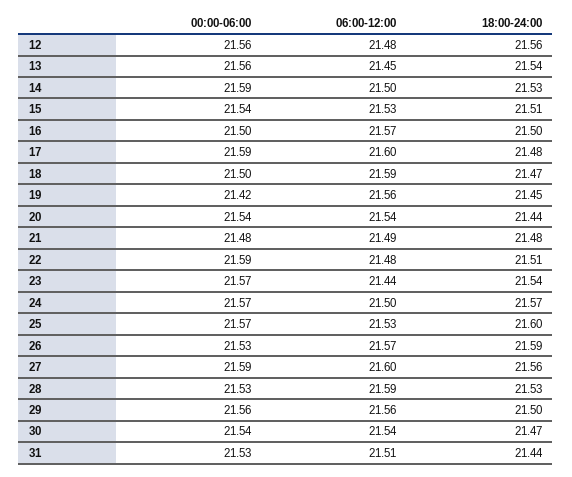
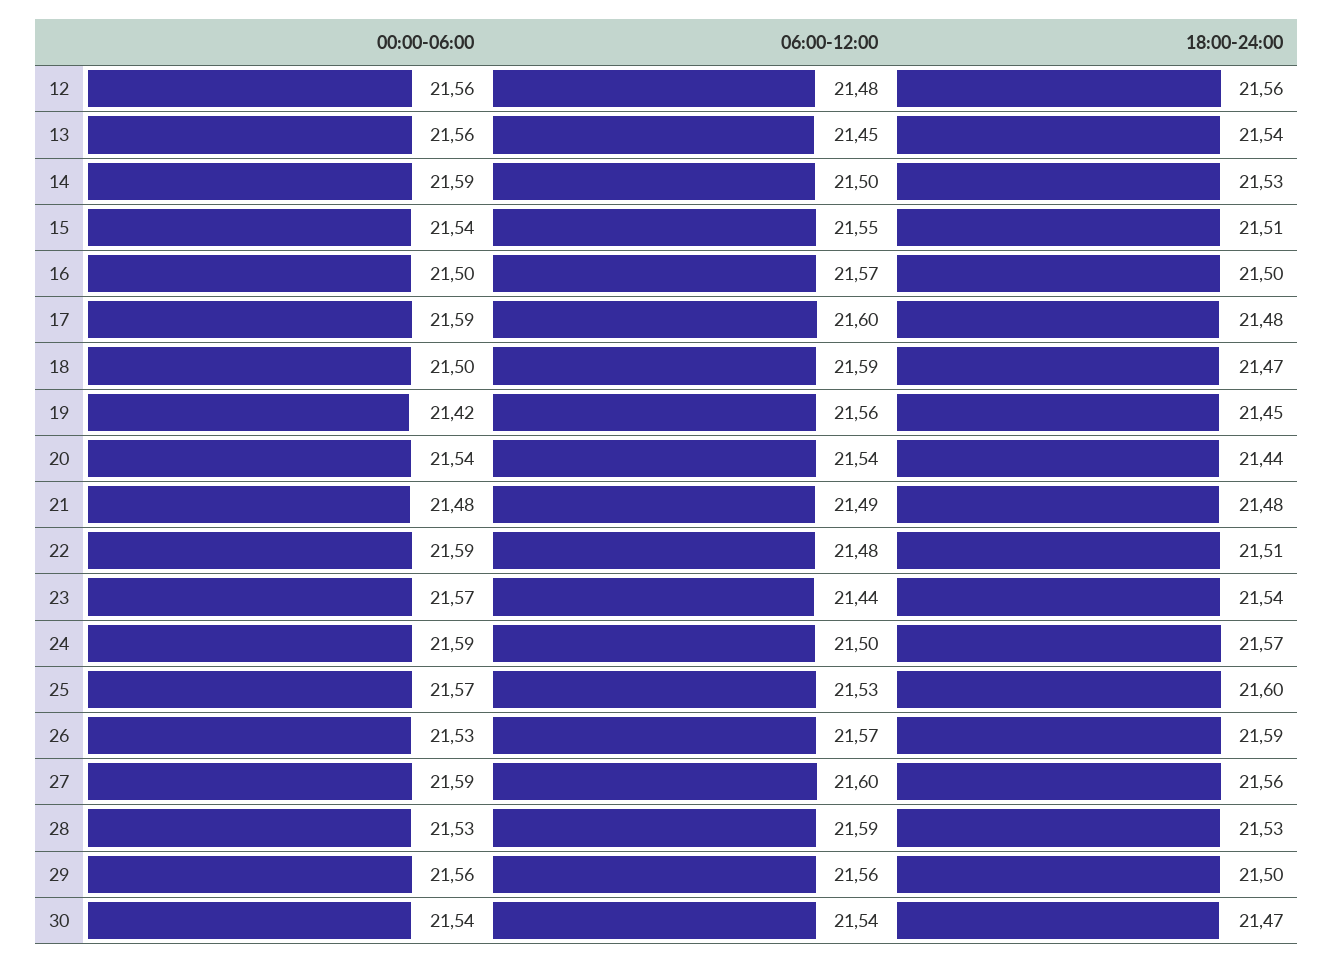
06:00-12:00, 15: 21.53 -> 21.55
00:00-06:00, 24: 21.57 -> 21.59
00:00-06:00, 31: 21.53 -> none
06:00-12:00, 31: 21.51 -> none
18:00-24:00, 31: 21.44 -> none

